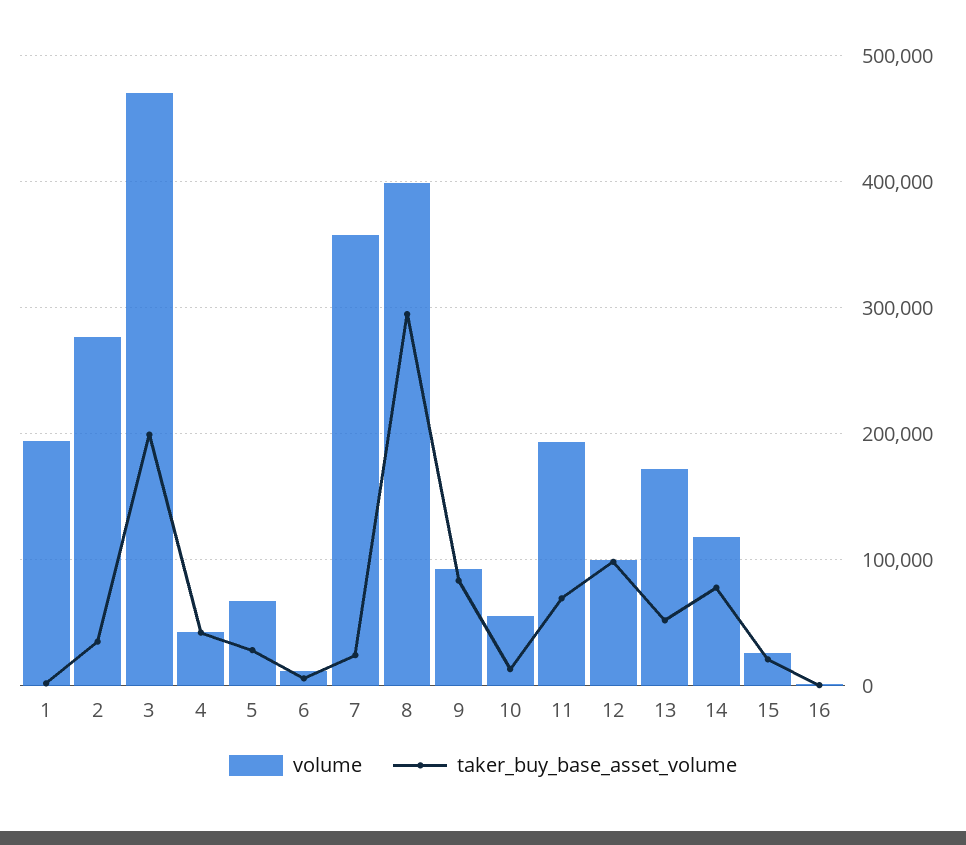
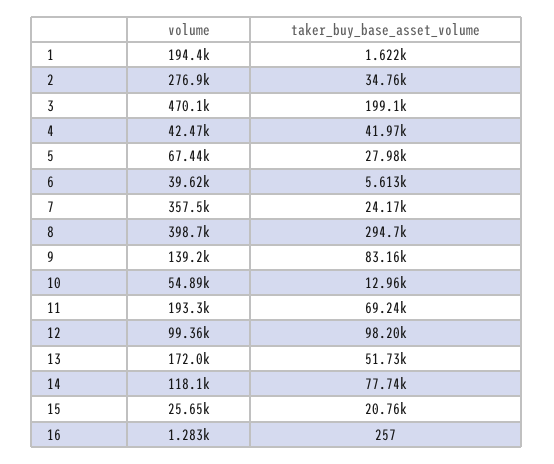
volume, 6: 10000 -> 39620
volume, 9: 90000 -> 139200

